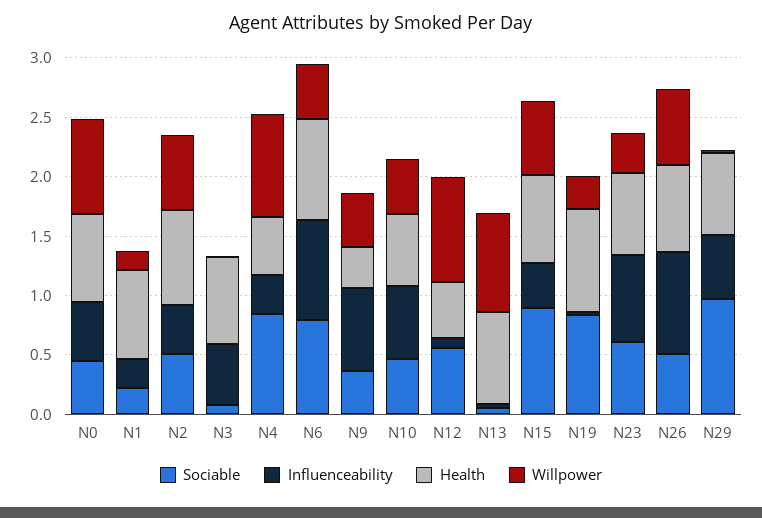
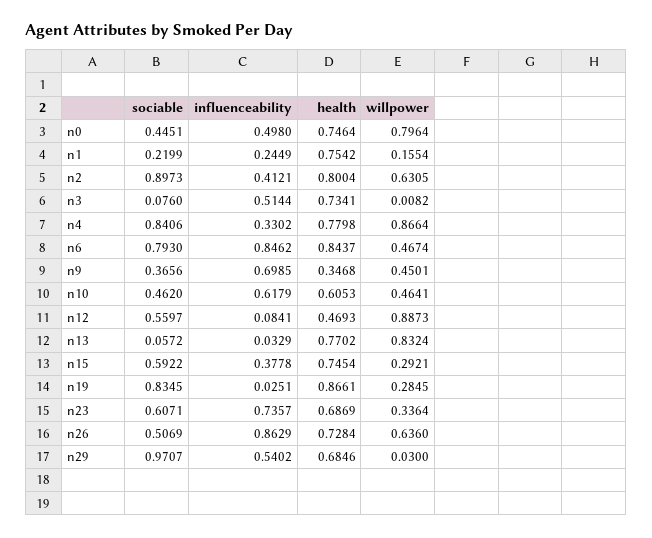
Sociable, N2: 0.5 -> 0.8973
Health, N4: 0.5 -> 0.7798
Sociable, N15: 0.9 -> 0.5922
Willpower, N15: 0.6 -> 0.2921

